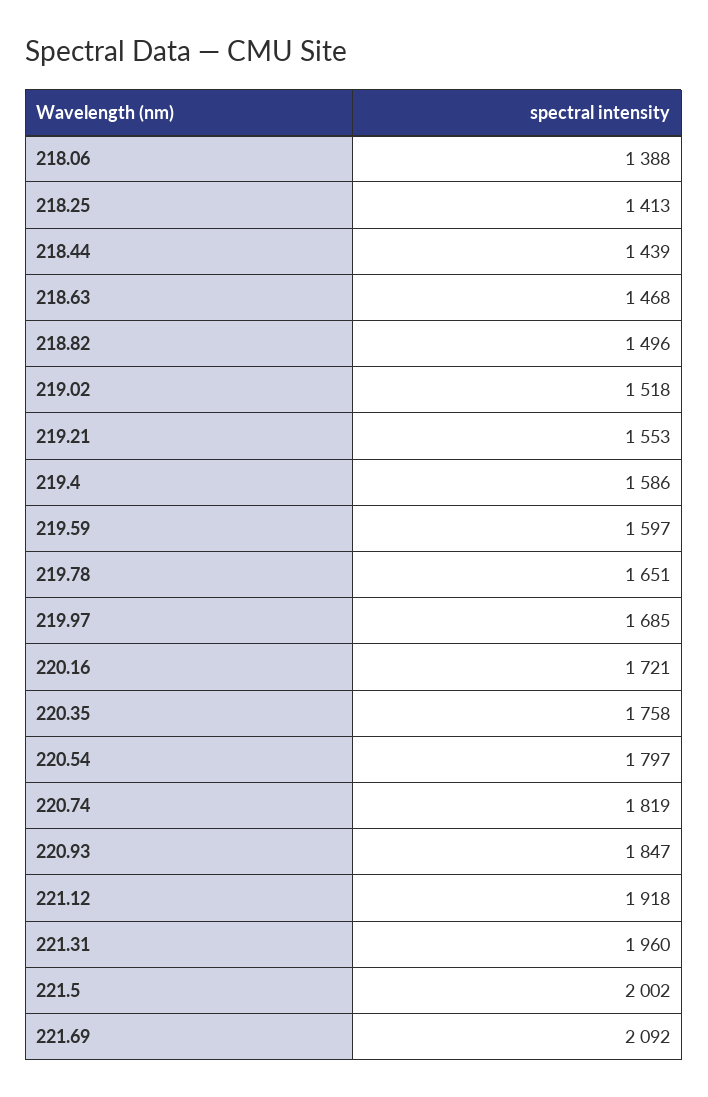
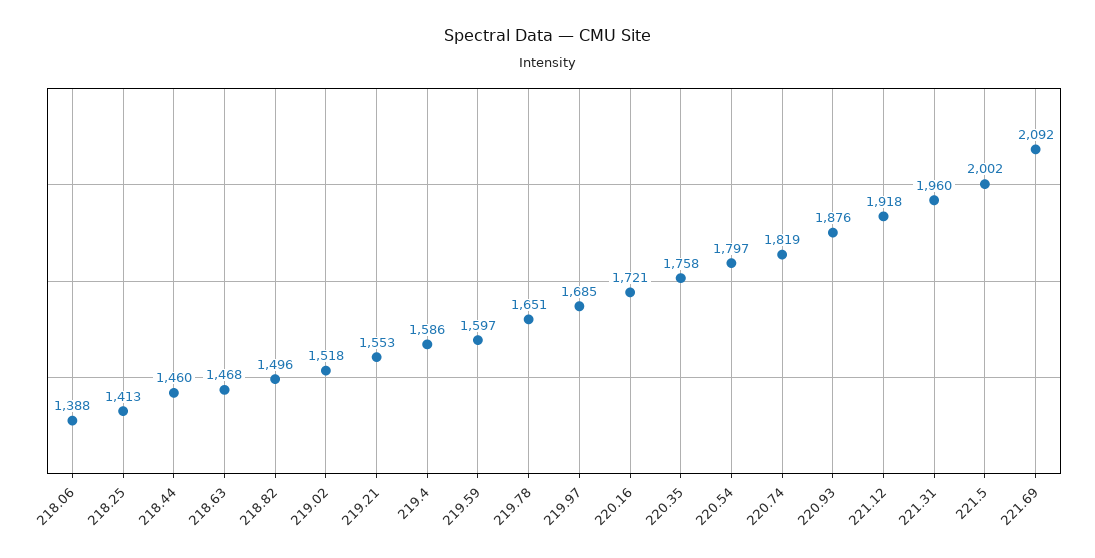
218.44: 1439 -> 1460
220.93: 1847 -> 1876

